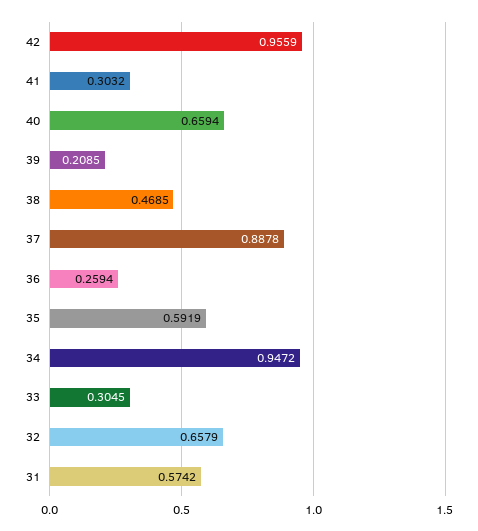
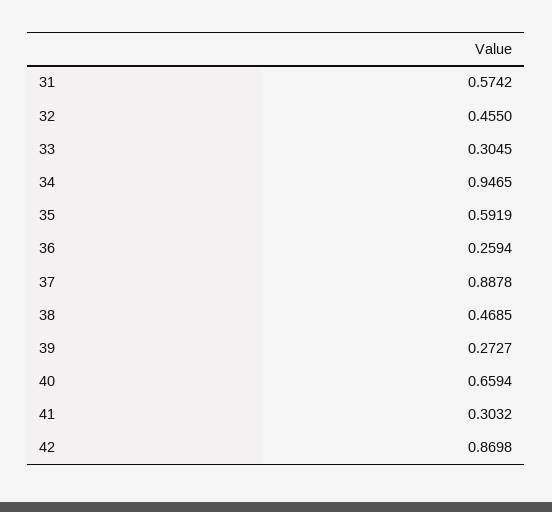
42: 0.9559 -> 0.8698
39: 0.2085 -> 0.2727
34: 0.9472 -> 0.9465
32: 0.6579 -> 0.455

